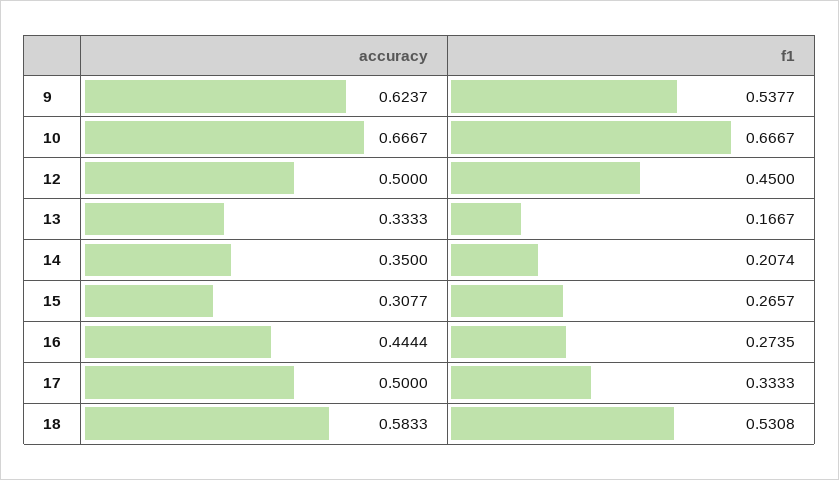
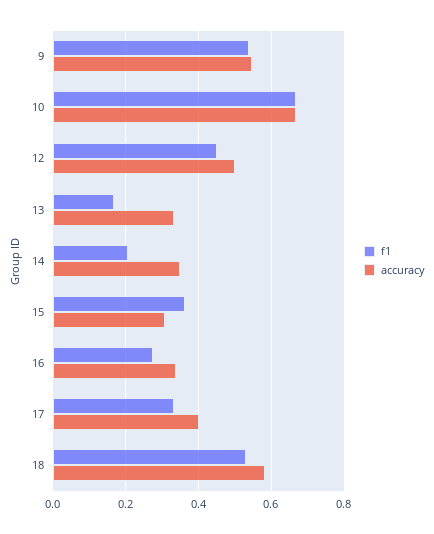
accuracy, 9: 0.6237 -> 0.54
f1, 15: 0.2657 -> 0.36
accuracy, 16: 0.4444 -> 0.34
accuracy, 17: 0.5 -> 0.4

